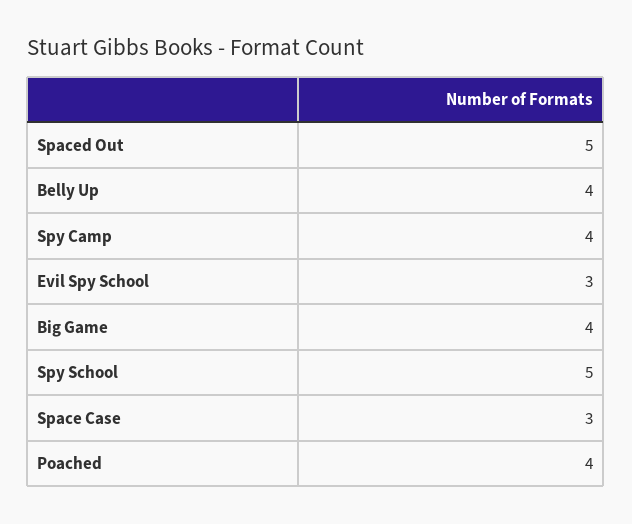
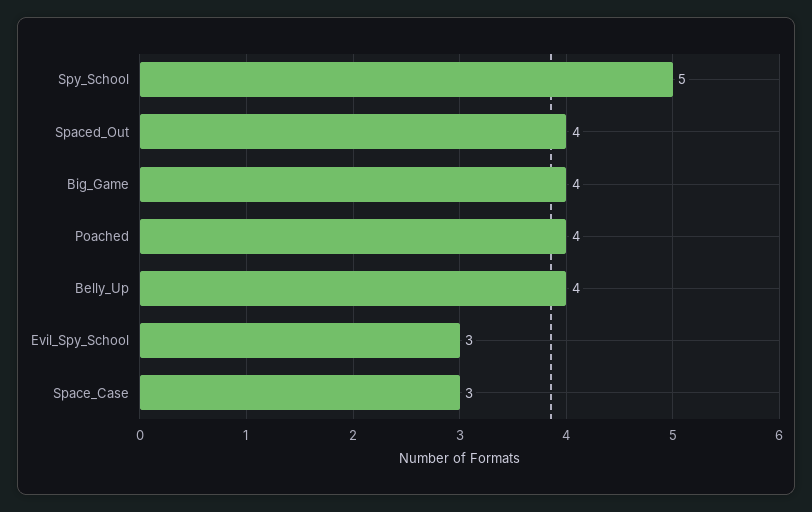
Spaced Out: 5 -> 4
Spy Camp: 4 -> none

